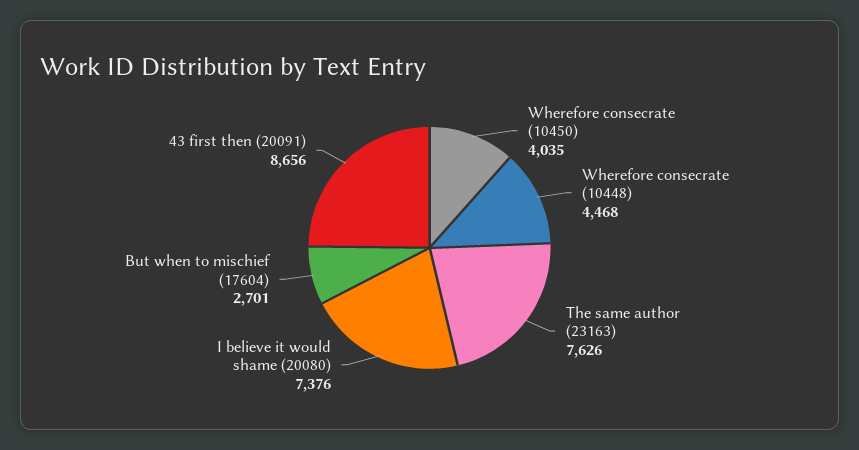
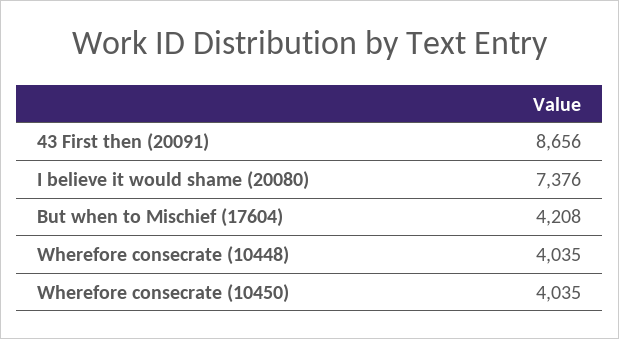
Wherefore consecrate (10448): 4468 -> 4035
The same author (23163): 7626 -> none
But when to mischief (17604): 2701 -> 4208

